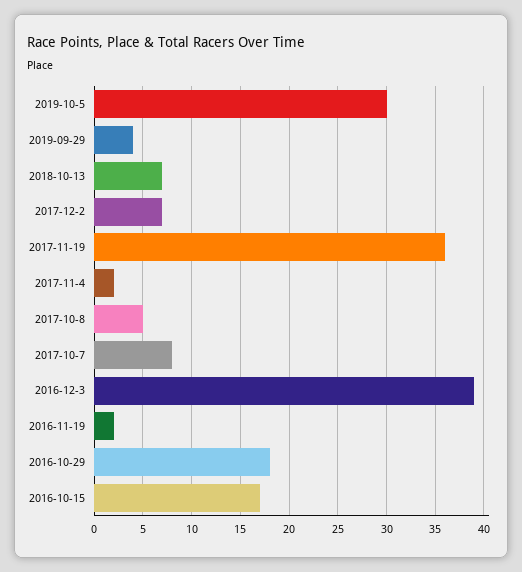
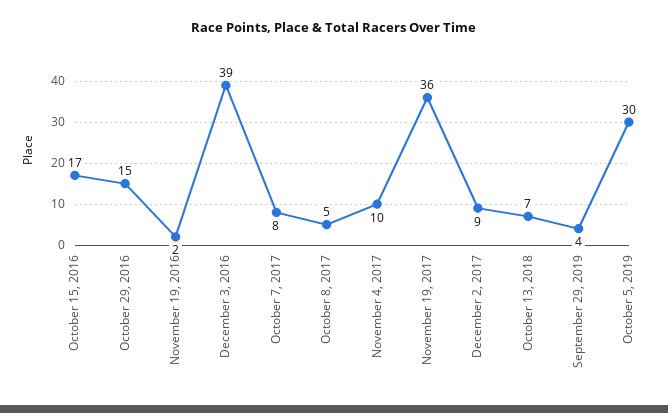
2017-12-2: 7 -> 9
2017-11-4: 2 -> 10
2016-10-29: 18 -> 15

